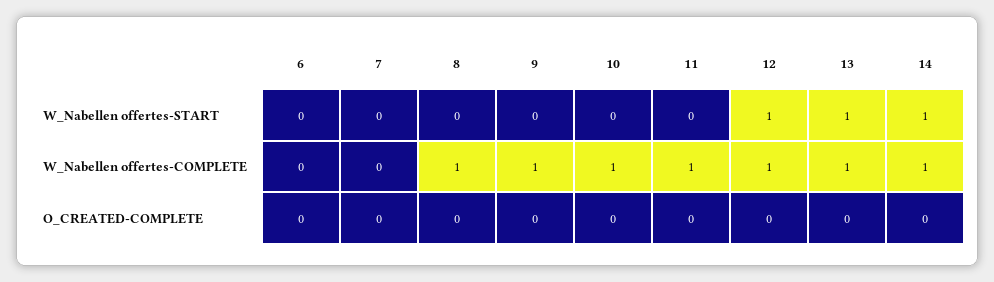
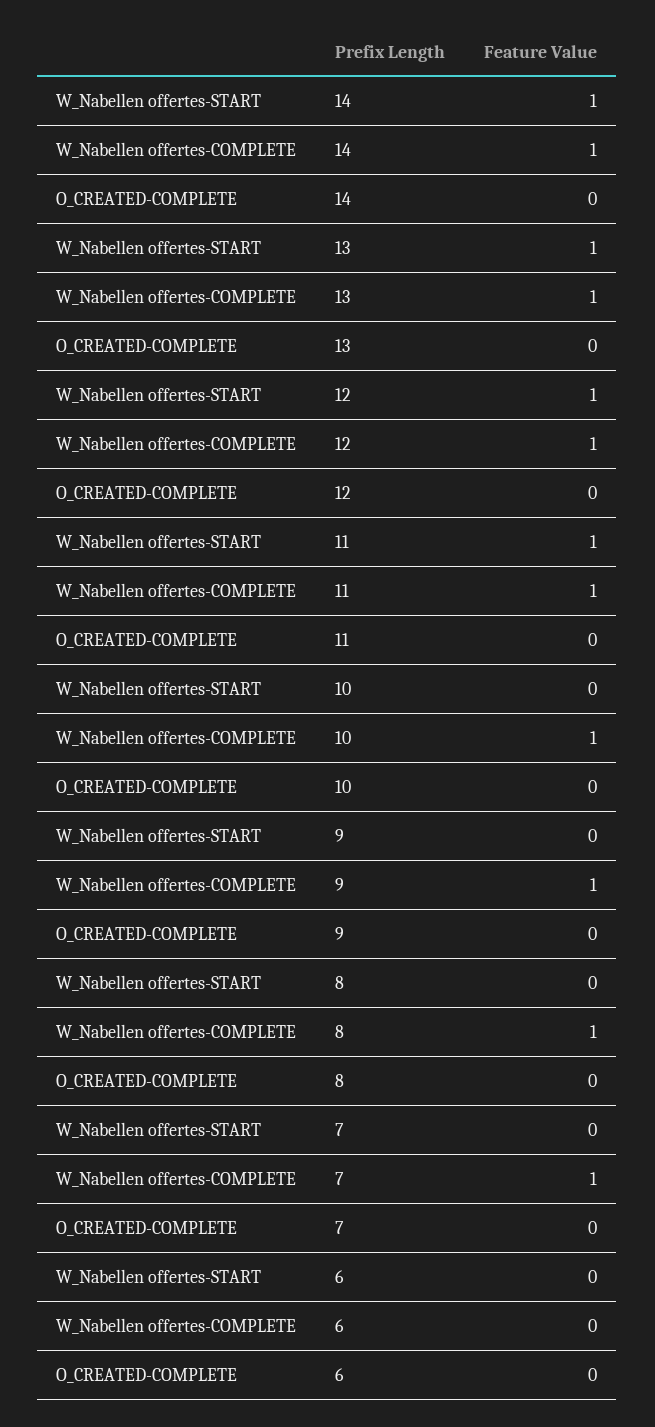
11, W_Nabellen offertes-START: 0 -> 1
7, W_Nabellen offertes-COMPLETE: 0 -> 1

